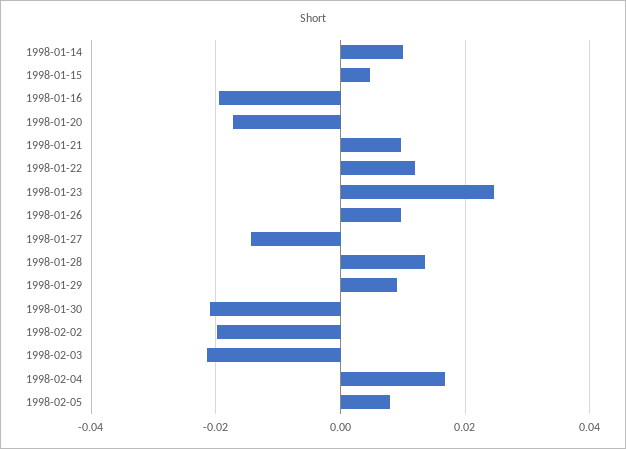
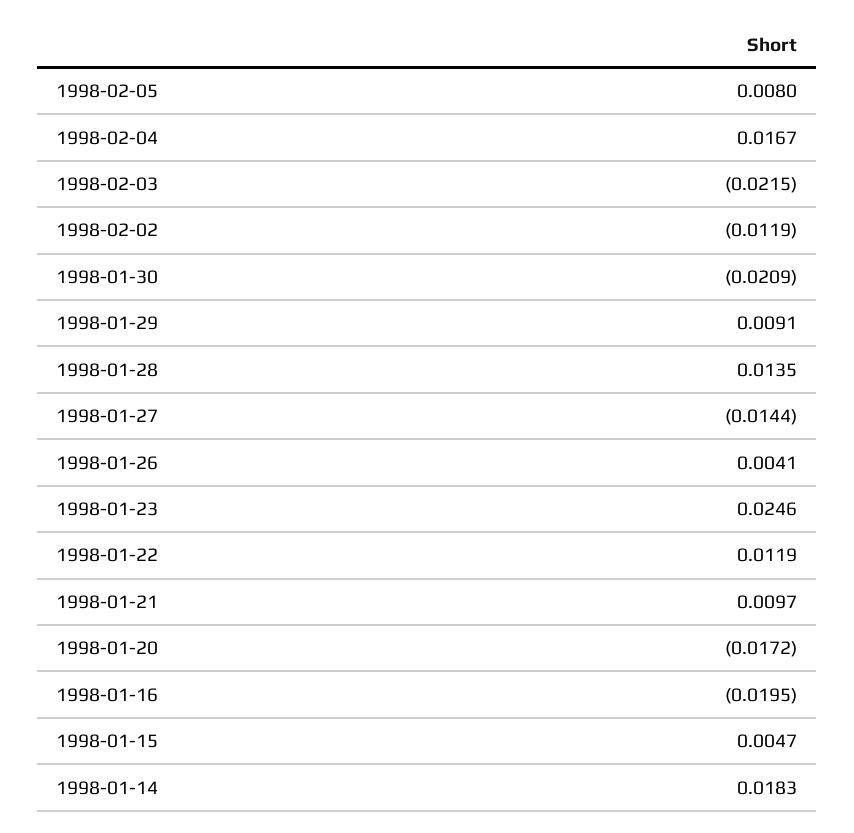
1998-01-14: 0.01 -> 0.0183
1998-01-26: 0.01 -> 0.0041
1998-02-02: -0.02 -> -0.0119

